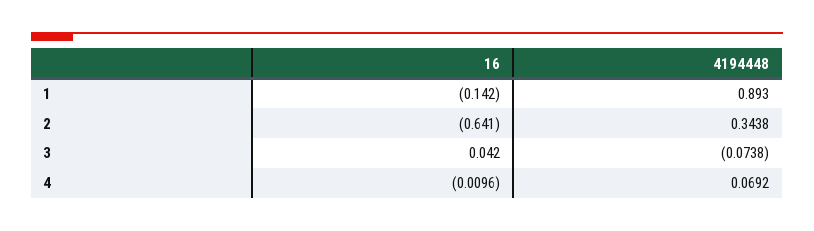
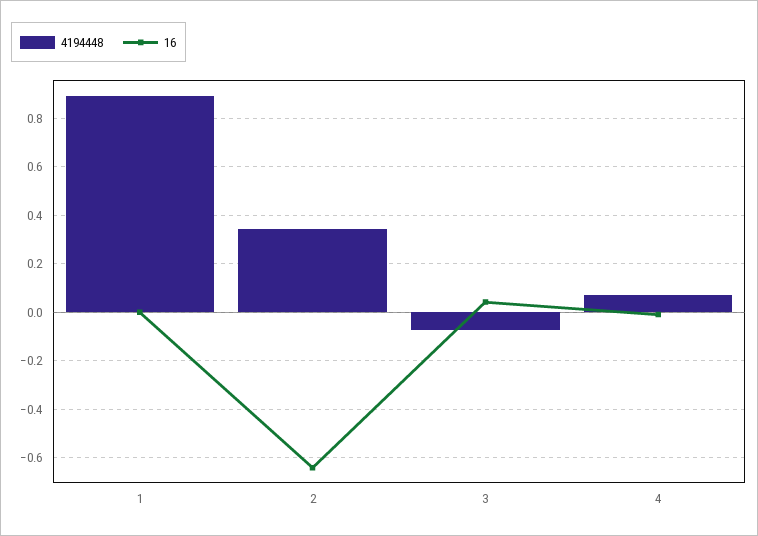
16, 1: -0.142 -> 0

